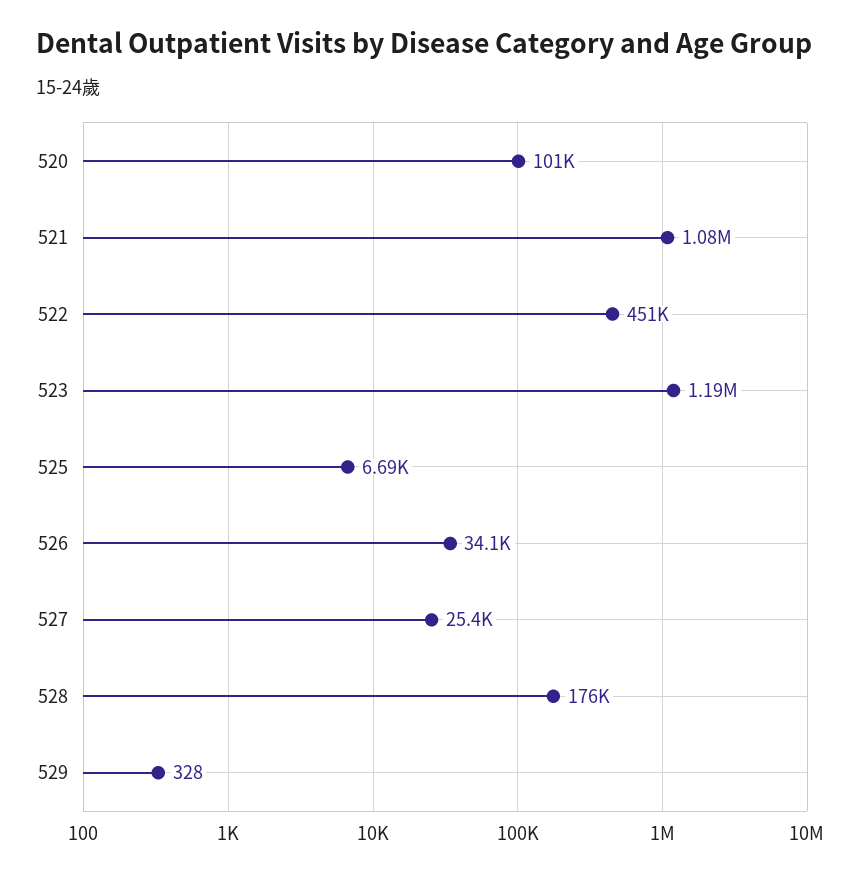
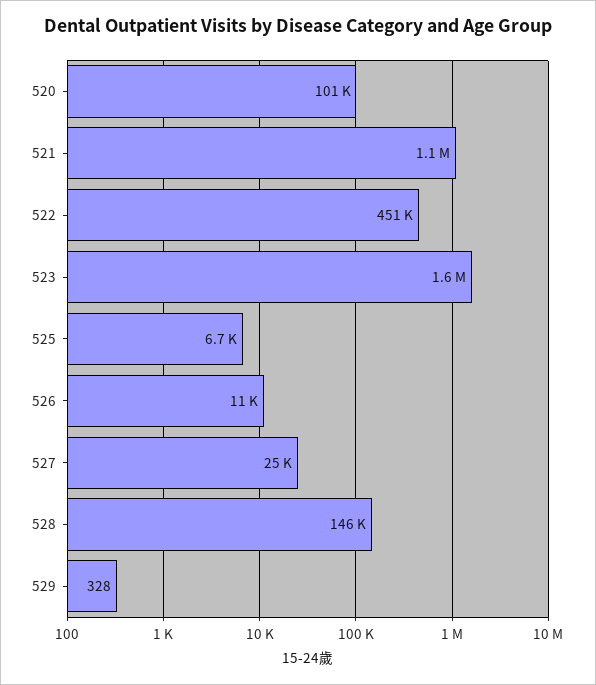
523: 1190000 -> 1600000
526: 34100 -> 11000
528: 176000 -> 146000

